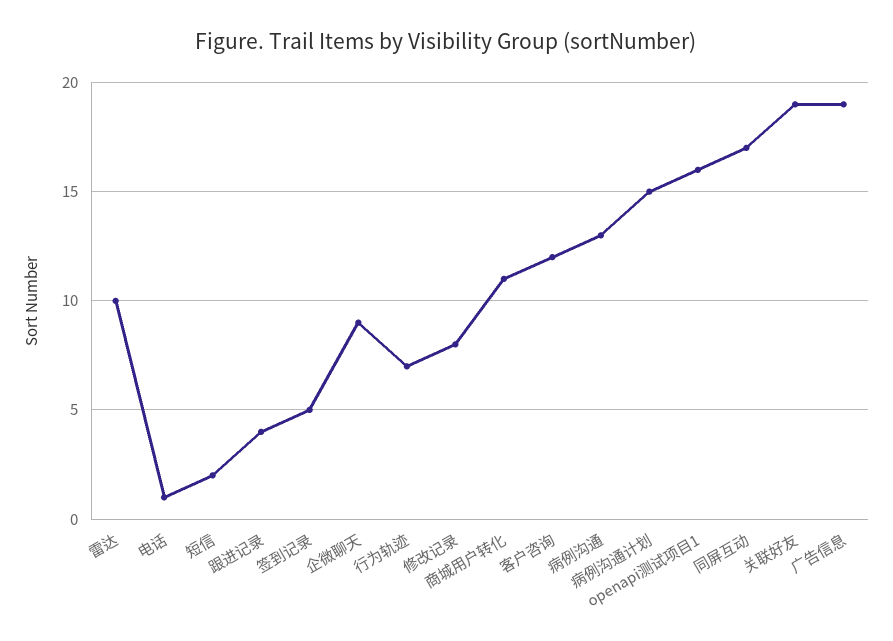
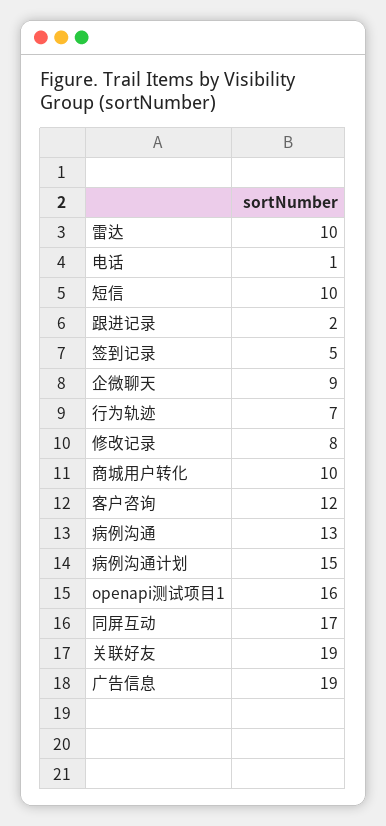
短信: 2 -> 10
跟进记录: 4 -> 2
商城用户转化: 11 -> 10

